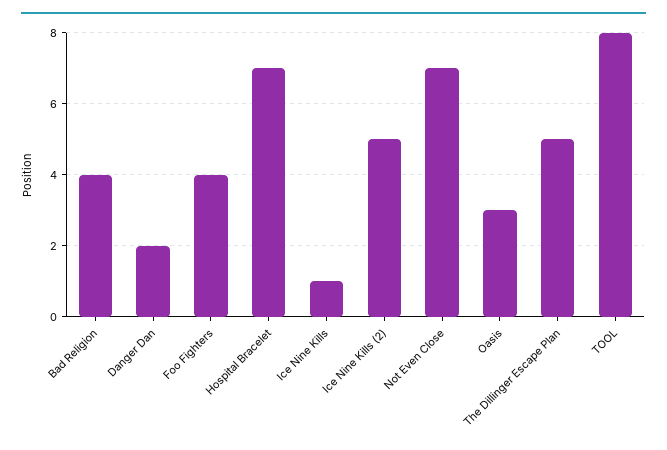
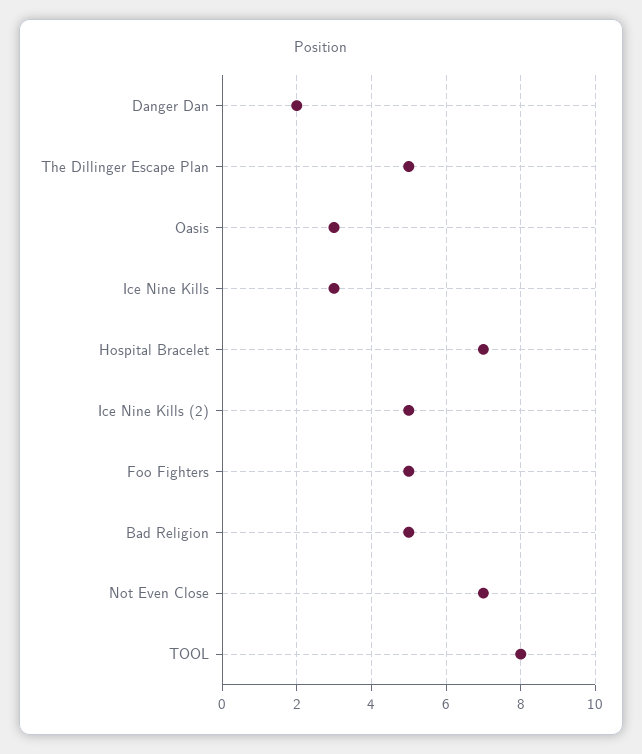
Bad Religion: 4 -> 5
Foo Fighters: 4 -> 5
Ice Nine Kills: 1 -> 3

